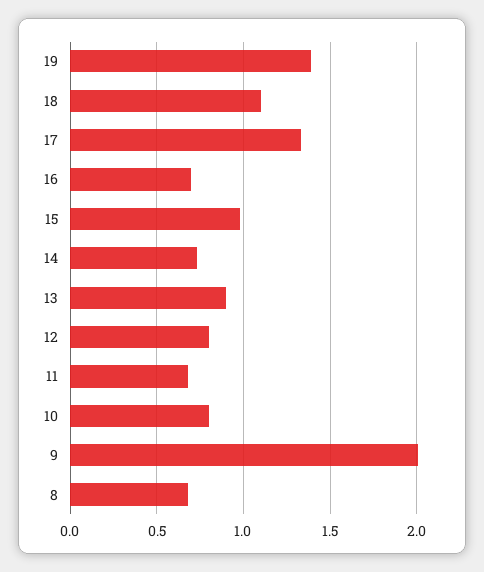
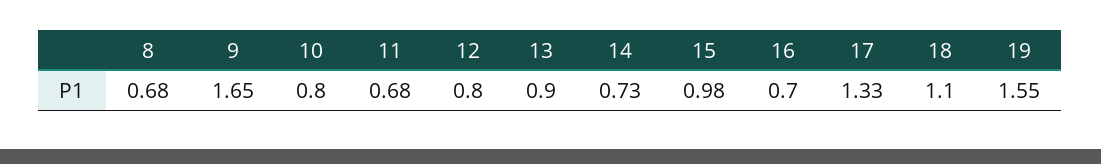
19: 1.4 -> 1.55
9: 2 -> 1.65

